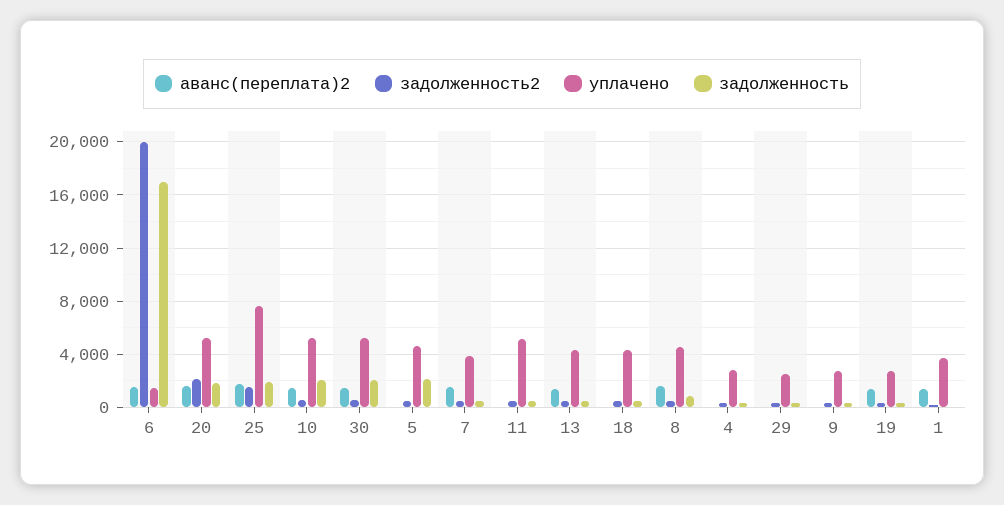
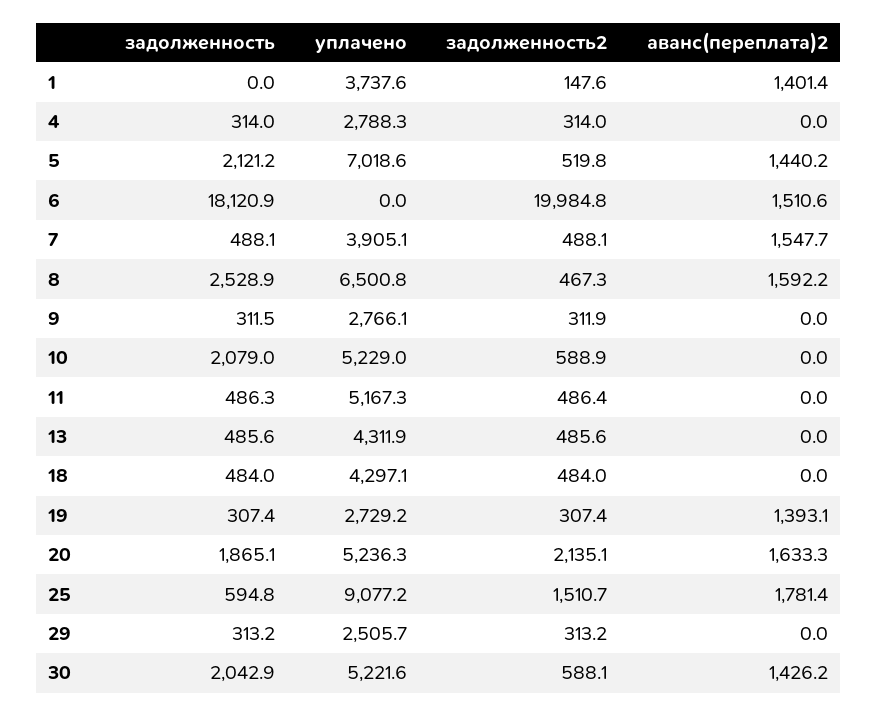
уплачено, 6: 1500 -> 0
задолженность, 6: 17000 -> 18120.9
уплачено, 25: 7500 -> 9077.2
задолженность, 25: 2000 -> 594.8
аванс(переплата)2, 10: 1500 -> 0
аванс(переплата)2, 5: 0 -> 1440.2
уплачено, 5: 4500 -> 7018.6
аванс(переплата)2, 13: 1500 -> 0
уплачено, 8: 4500 -> 6500.8
задолженность, 8: 1000 -> 2528.9

